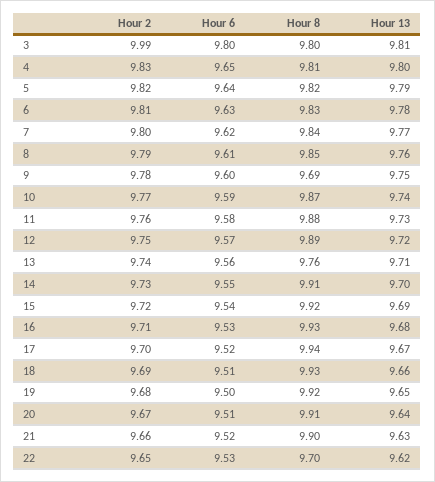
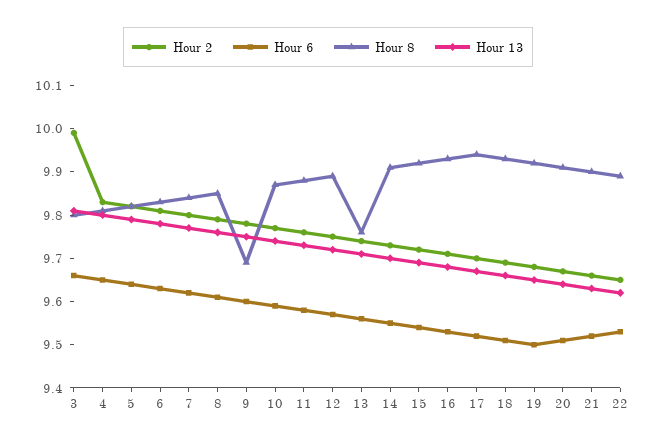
Hour 6, 3: 9.8 -> 9.65
Hour 8, 22: 9.7 -> 9.9

